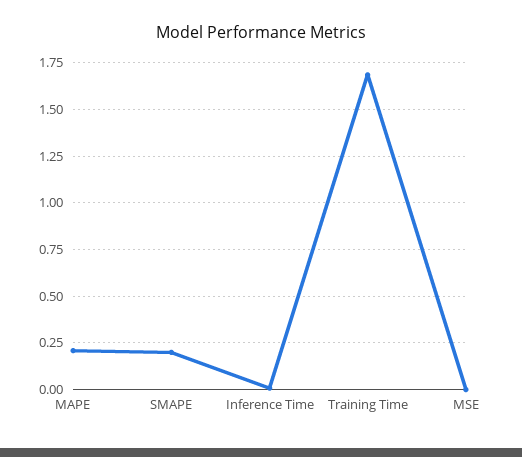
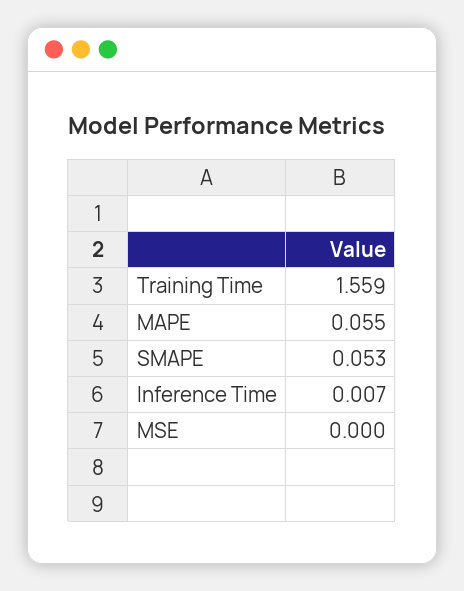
MAPE: 0.2 -> 0.055
SMAPE: 0.2 -> 0.053
Training Time: 1.7 -> 1.559

